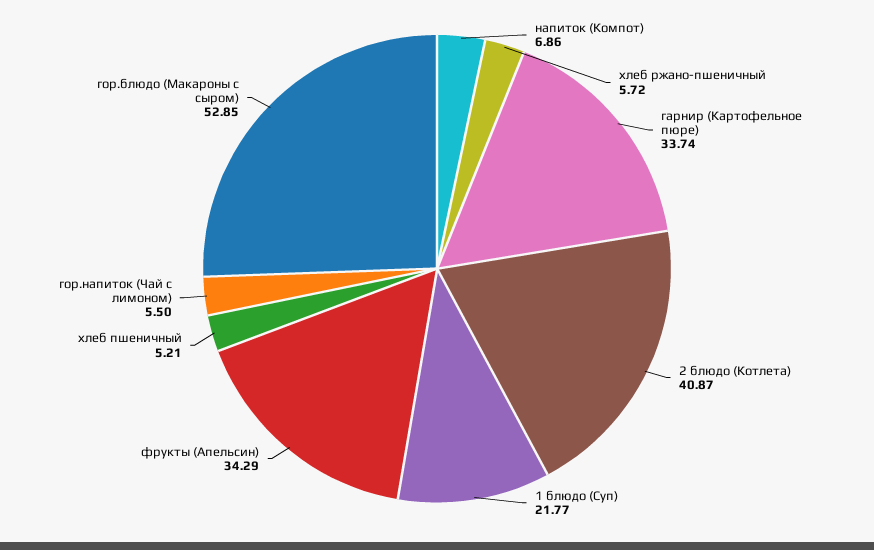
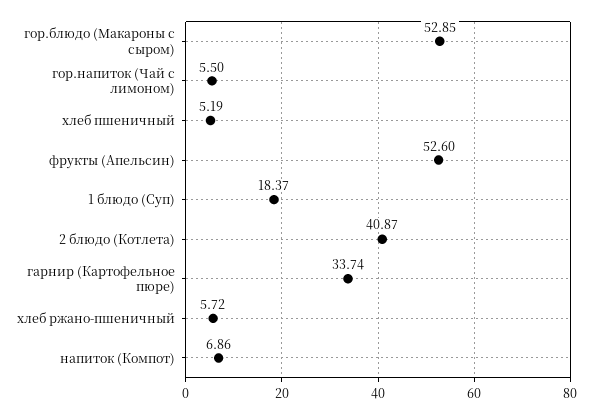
1 блюдо (Суп): 21.77 -> 18.37
фрукты (Апельсин): 34.29 -> 52.6
хлеб пшеничный: 5.21 -> 5.19

